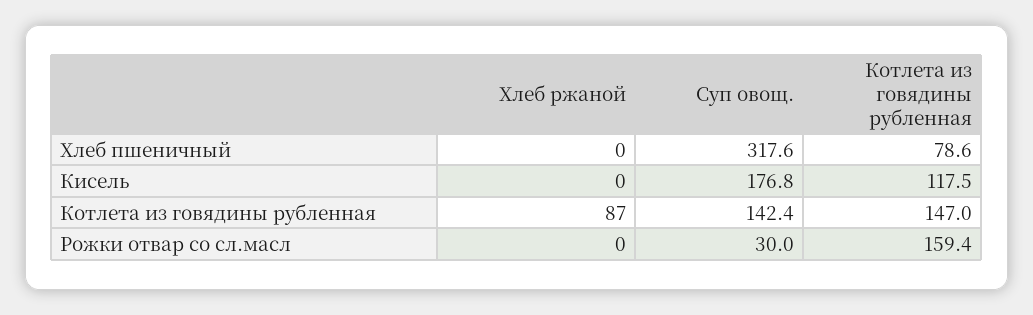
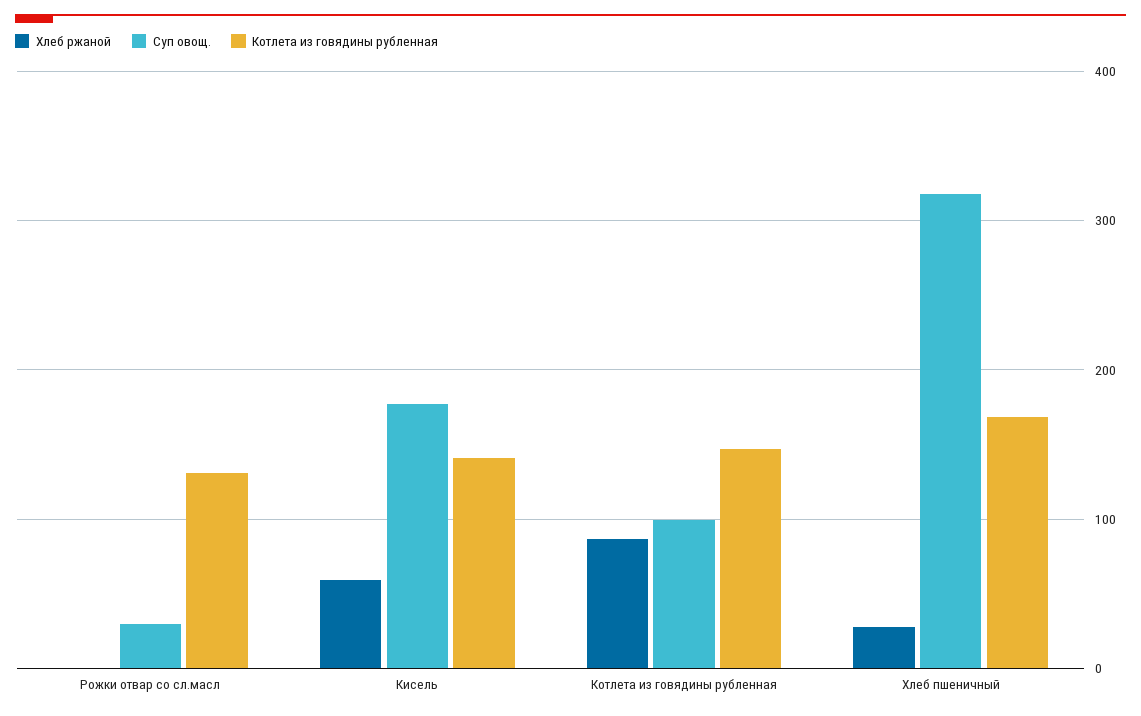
Хлеб ржаной, Хлеб пшеничный: 0 -> 30
Котлета из говядины рубленная, Хлеб пшеничный: 78.6 -> 170
Хлеб ржаной, Кисель: 0 -> 60
Котлета из говядины рубленная, Кисель: 117.5 -> 140
Суп овощ., Котлета из говядины рубленная: 142.4 -> 100
Котлета из говядины рубленная, Рожки отвар со сл.масл: 159.4 -> 130

